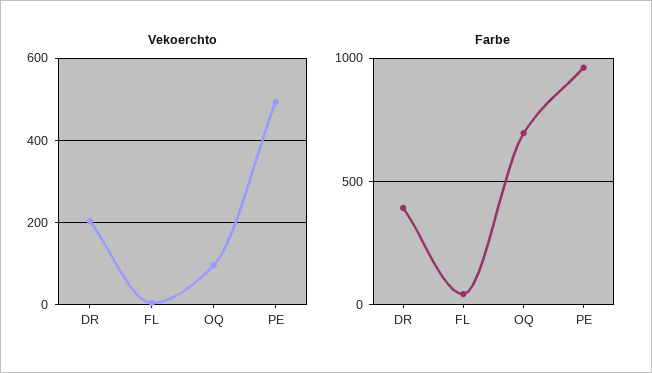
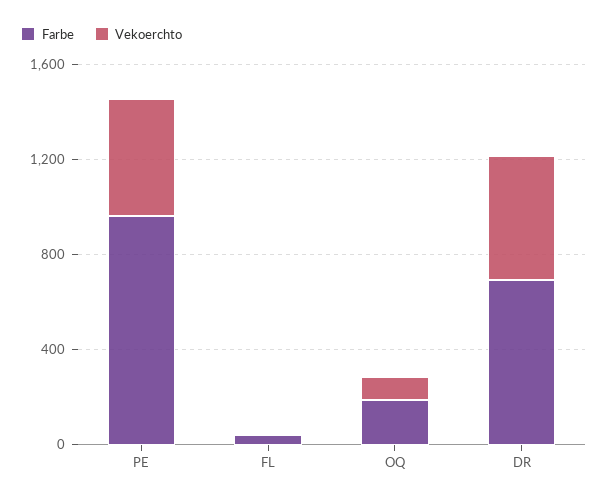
Vekoerchto, DR: 200 -> 500
Farbe, DR: 400 -> 700
Farbe, OQ: 700 -> 200

